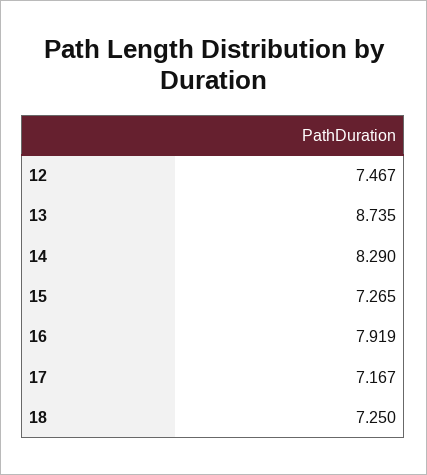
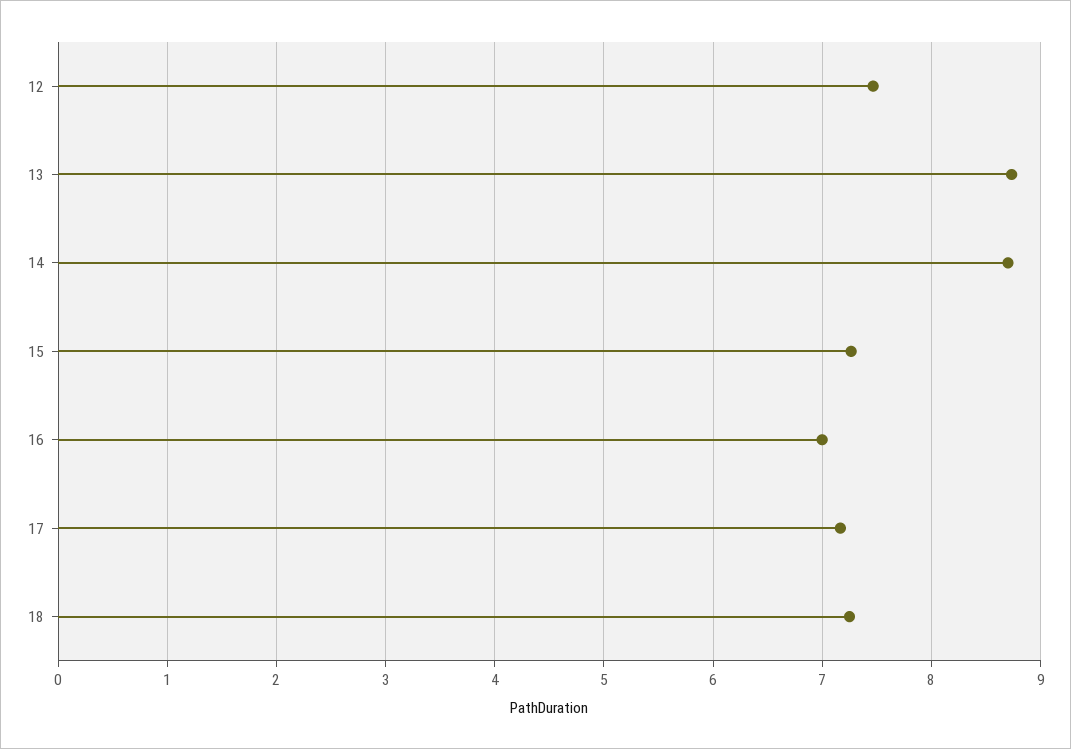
14: 8.29 -> 8.7
16: 7.919 -> 7

